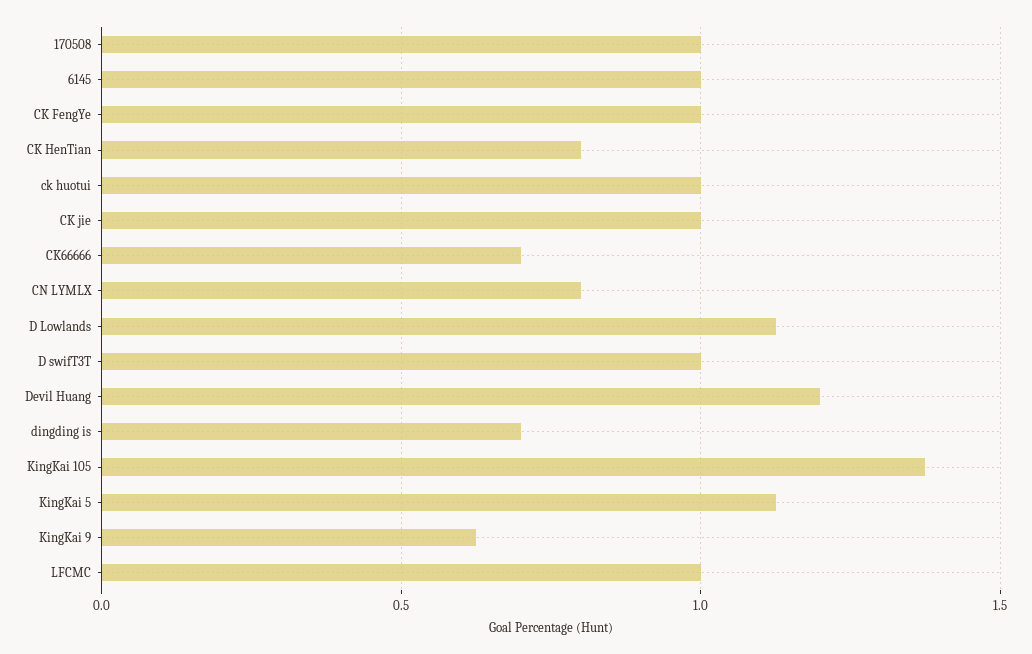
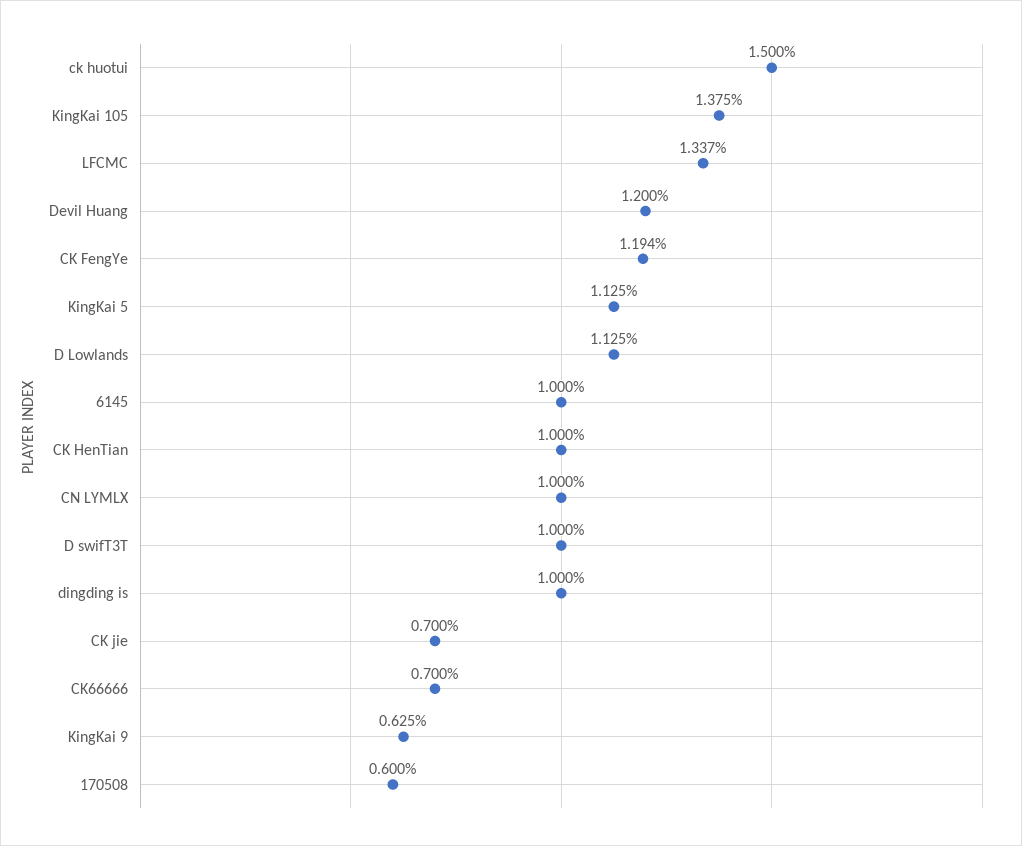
170508: 1 -> 0.6
CK FengYe: 1 -> 1.194
CK HenTian: 0.8 -> 1
ck huotui: 1 -> 1.5
CK jie: 1 -> 0.7
CN LYMLX: 0.8 -> 1
dingding is: 0.7 -> 1
LFCMC: 1 -> 1.337

